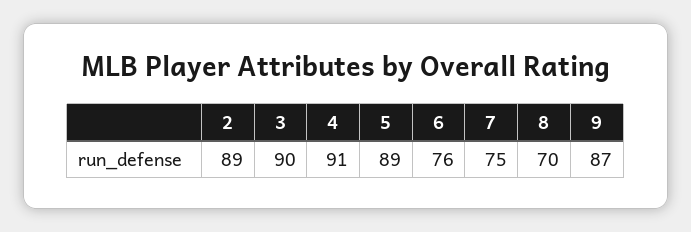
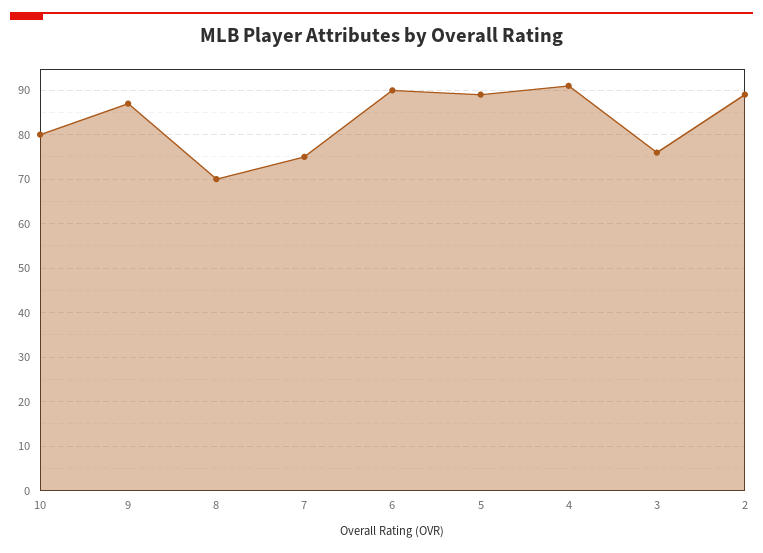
3: 90 -> 75
6: 76 -> 90
10: none -> 80

